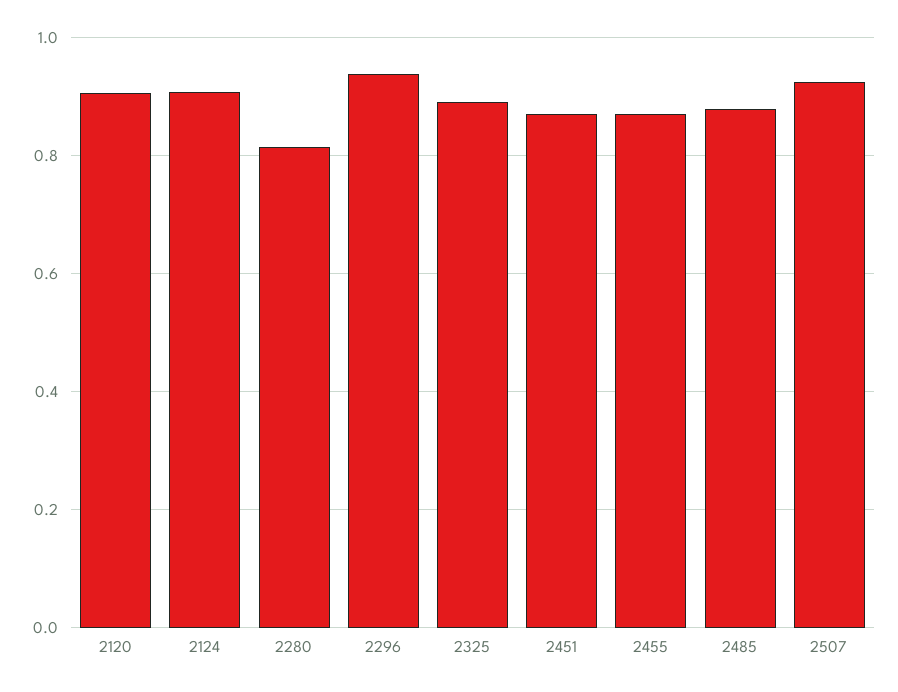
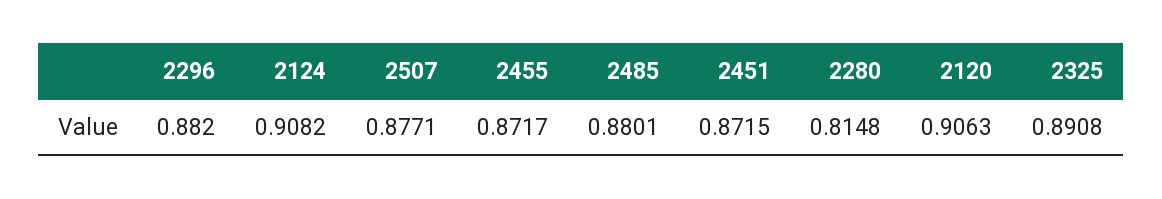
2296: 0.94 -> 0.882
2507: 0.92 -> 0.8771

